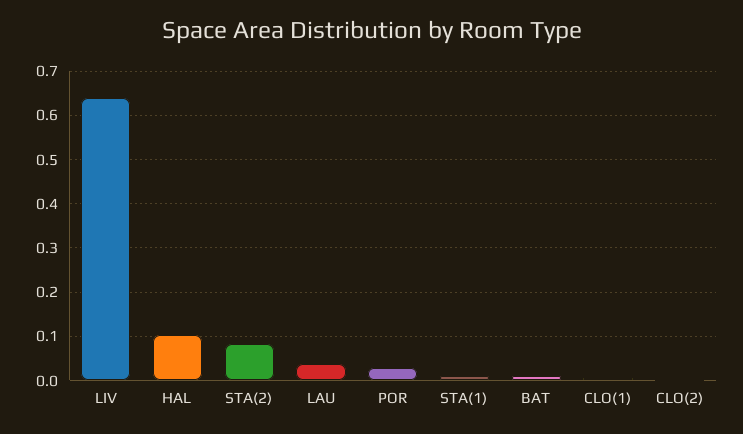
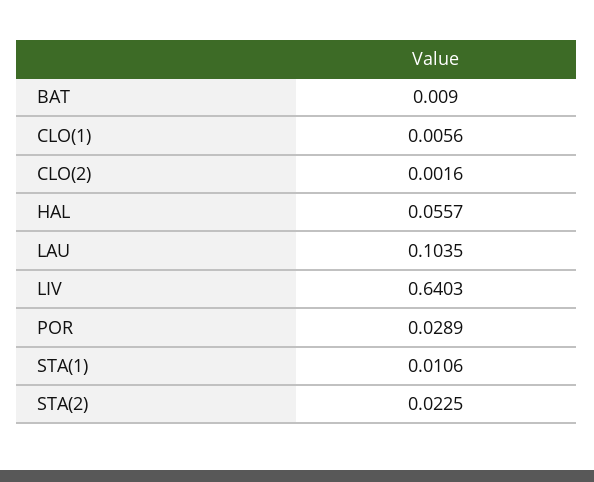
HAL: 0.1 -> 0.0557
STA(2): 0.08 -> 0.0225
LAU: 0.04 -> 0.1035

